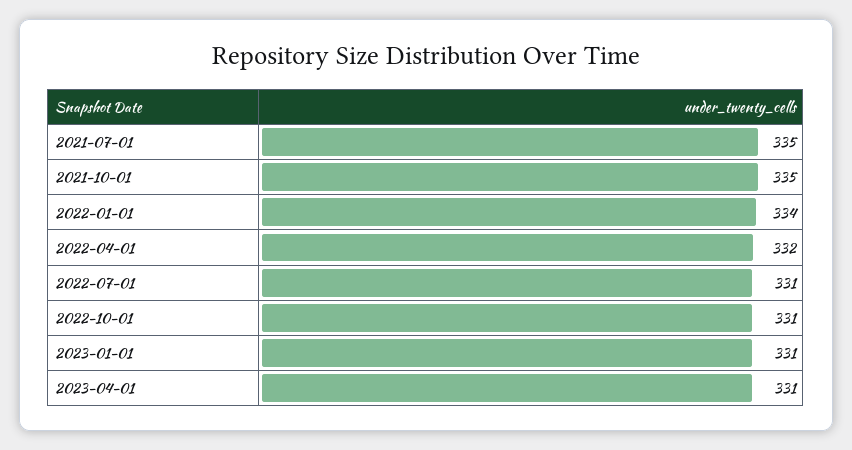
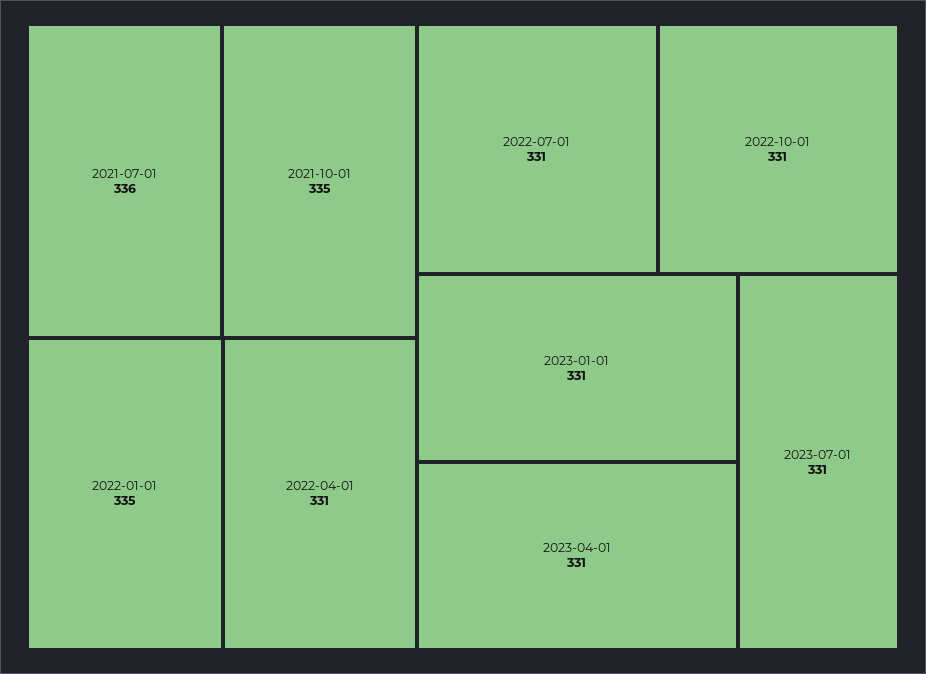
2021-07-01: 335 -> 336
2022-01-01: 334 -> 335
2022-04-01: 332 -> 331
2023-07-01: none -> 331

